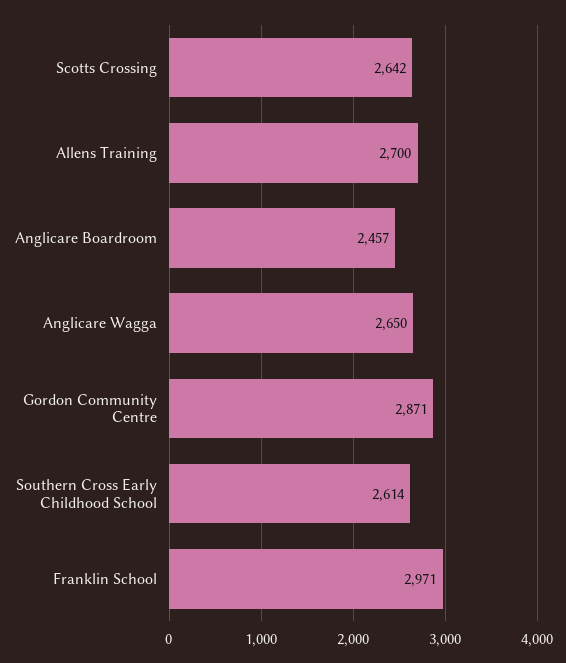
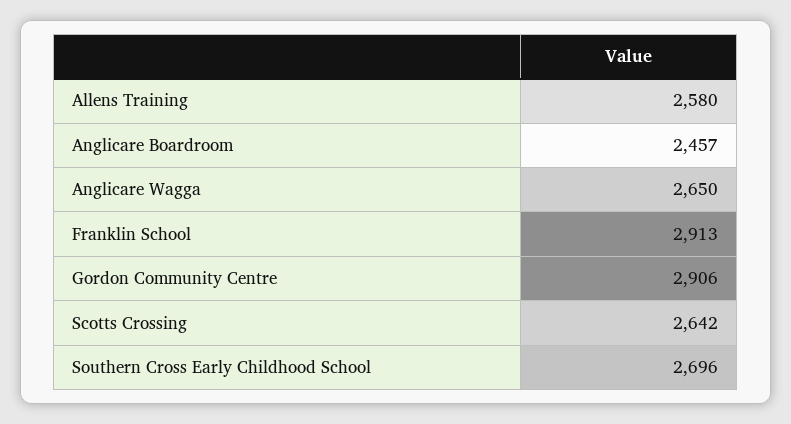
Allens Training: 2700 -> 2580
Gordon Community Centre: 2871 -> 2906
Southern Cross Early Childhood School: 2614 -> 2696
Franklin School: 2971 -> 2913

